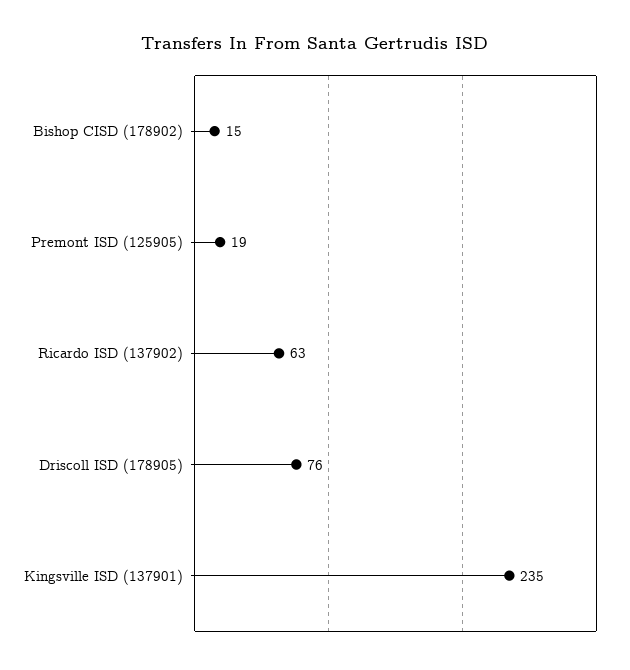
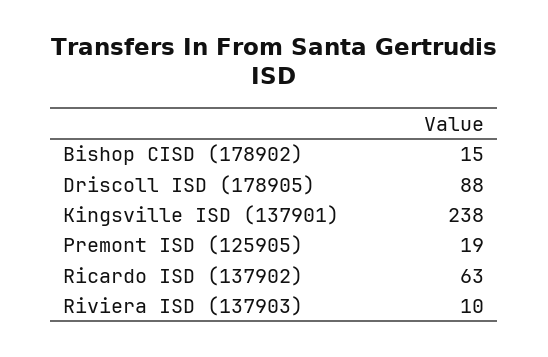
Driscoll ISD (178905): 76 -> 88
Kingsville ISD (137901): 235 -> 238
Riviera ISD (137903): none -> 10

